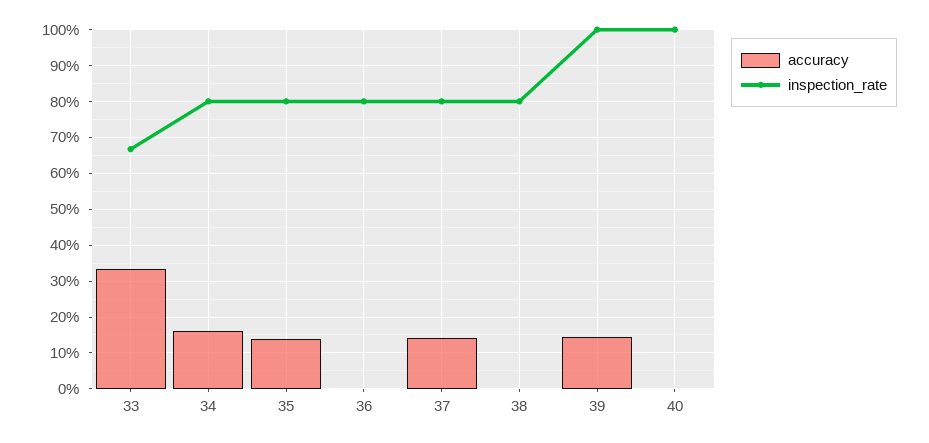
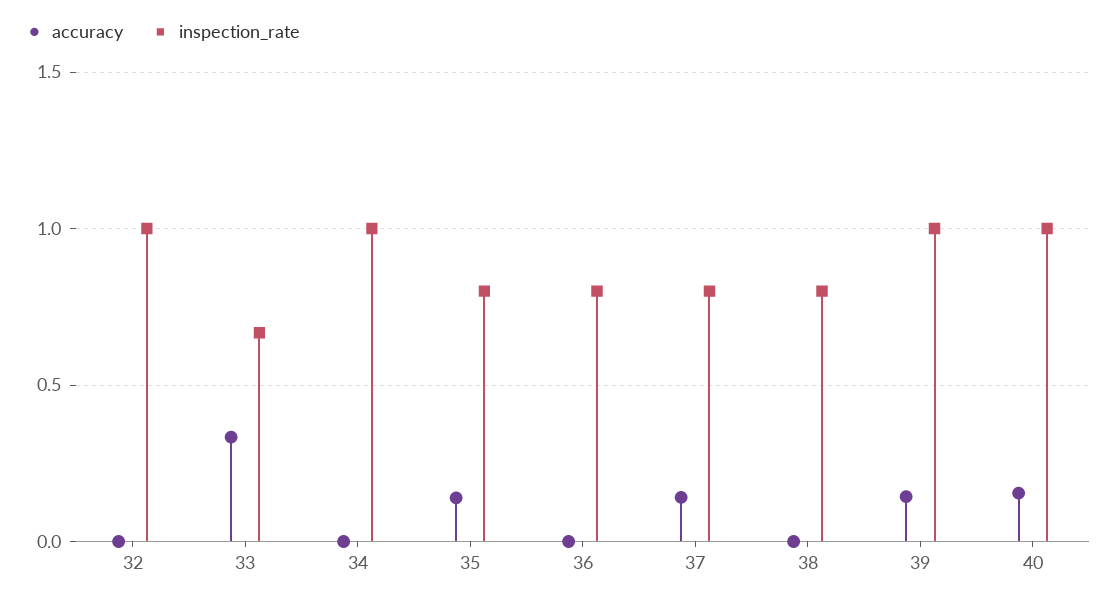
accuracy, 34: 0.16 -> 0
inspection_rate, 34: 0.8 -> 1
accuracy, 40: 0 -> 0.15
accuracy, 32: none -> 0
inspection_rate, 32: none -> 1

